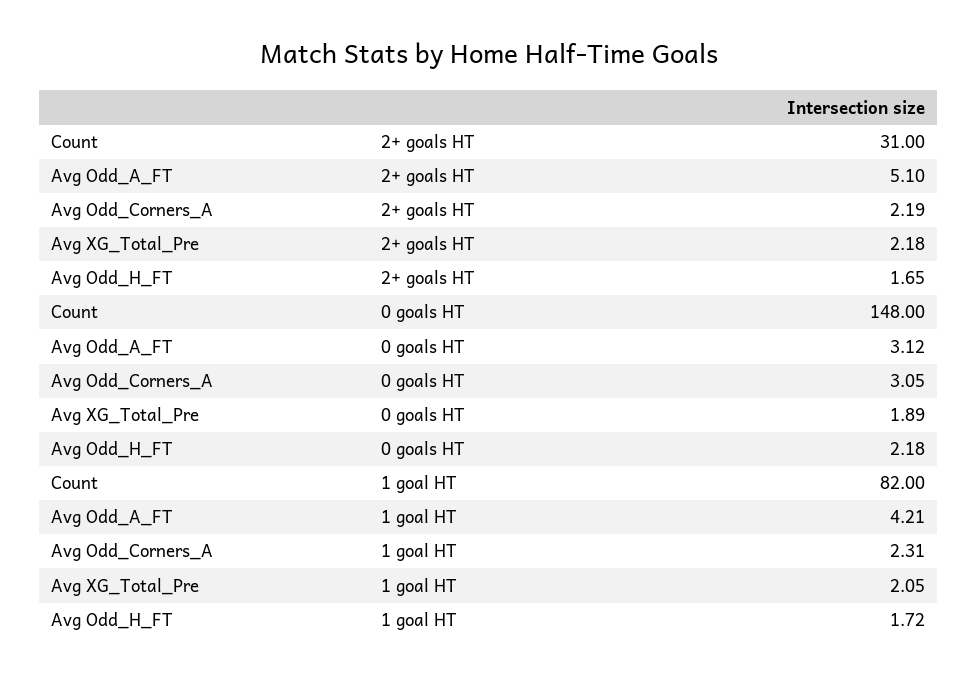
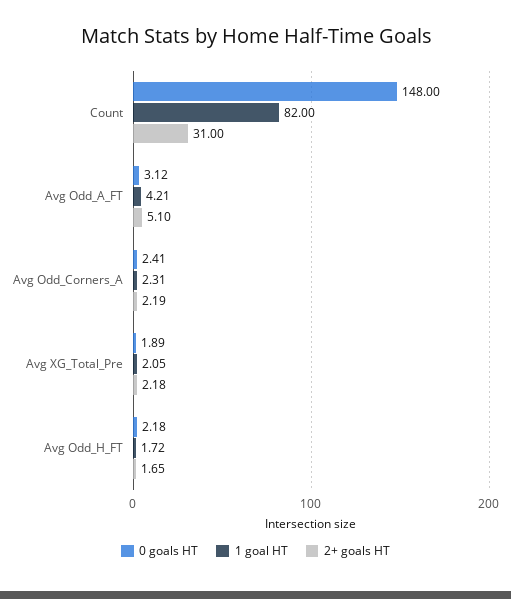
0 goals HT, Avg Odd_Corners_A: 3.05 -> 2.41

